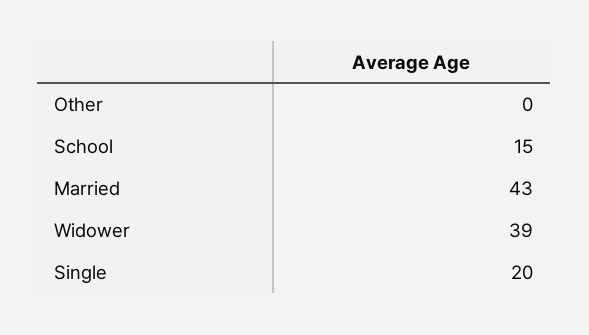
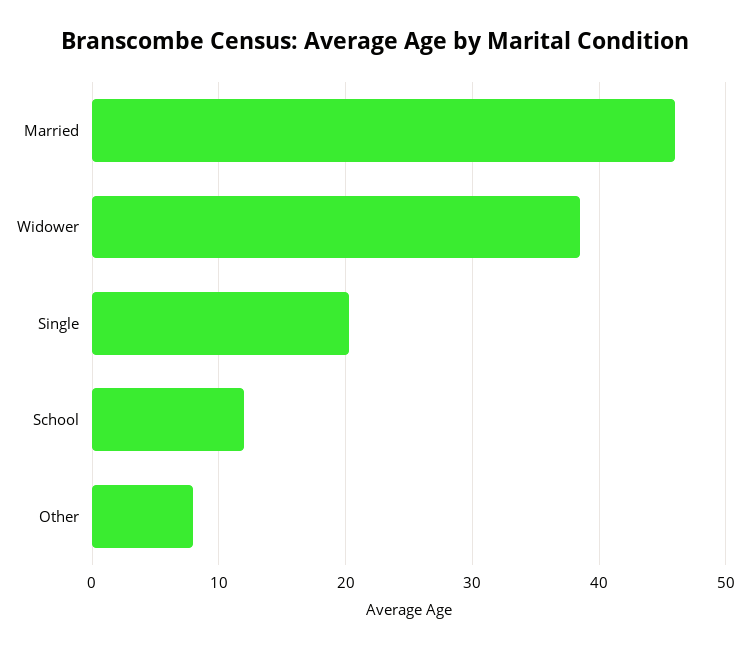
Other: 0 -> 8
School: 15 -> 12
Married: 43 -> 46

